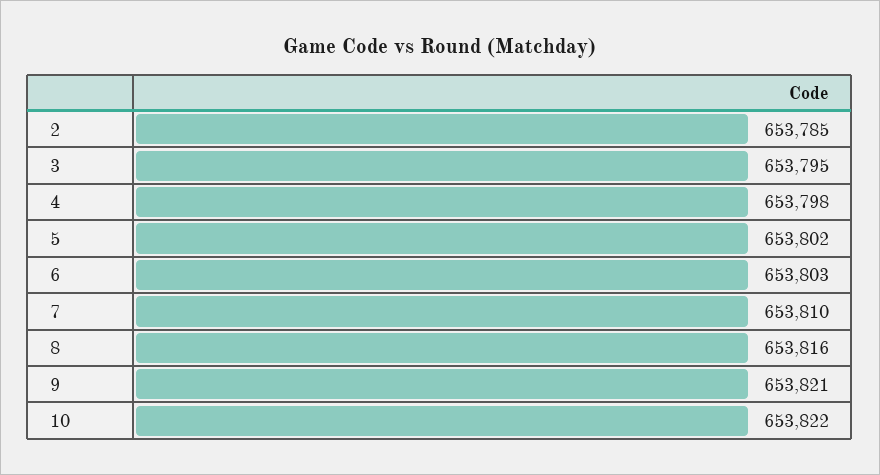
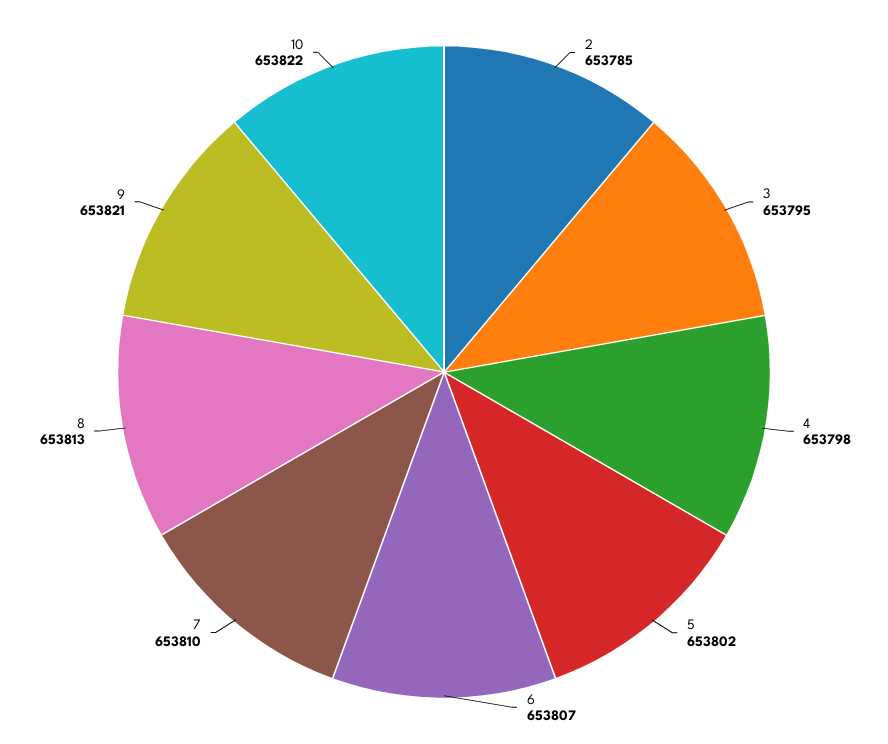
6: 653803 -> 653807
8: 653816 -> 653813

